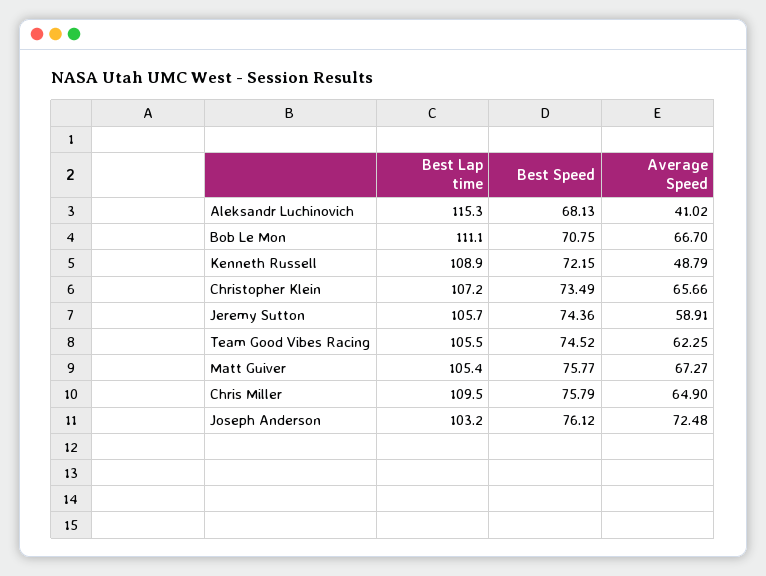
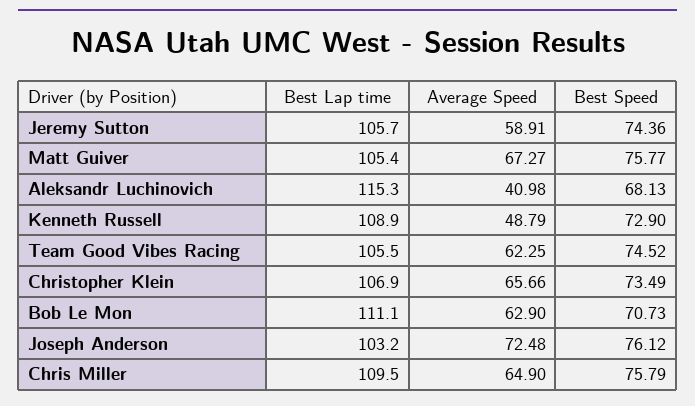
Average Speed, Aleksandr Luchinovich: 41.02 -> 40.98
Best Speed, Bob Le Mon: 70.75 -> 70.73
Average Speed, Bob Le Mon: 66.7 -> 62.9
Best Speed, Kenneth Russell: 72.15 -> 72.9
Best Lap time, Christopher Klein: 107.2 -> 106.9

